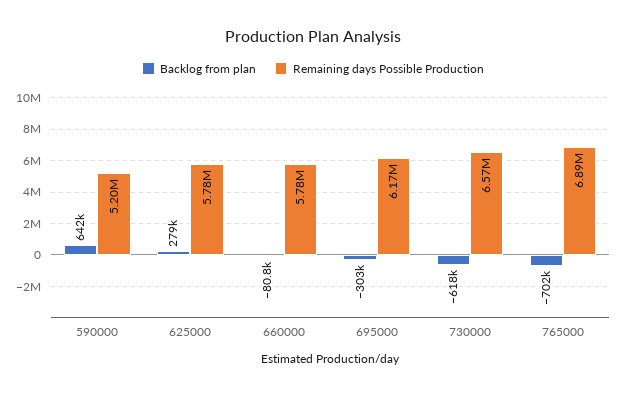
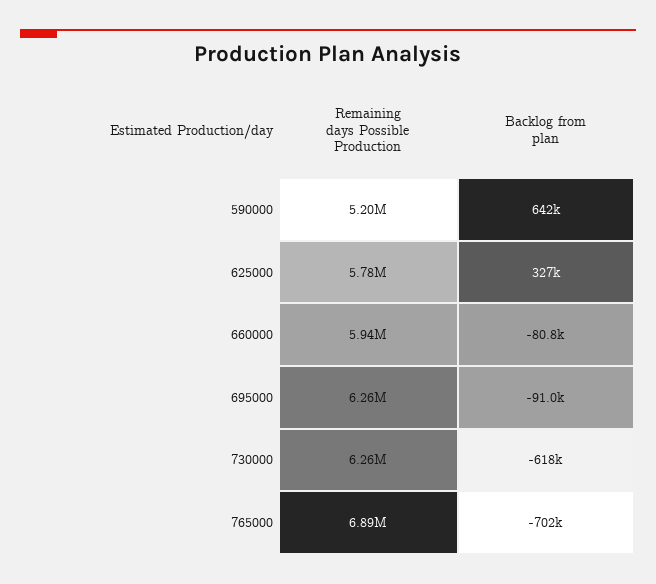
Backlog from plan, 625000: 279000 -> 327000
Remaining days Possible Production, 660000: 5780000 -> 5940000
Backlog from plan, 695000: -303000 -> -91000
Remaining days Possible Production, 695000: 6170000 -> 6260000
Remaining days Possible Production, 730000: 6570000 -> 6260000

